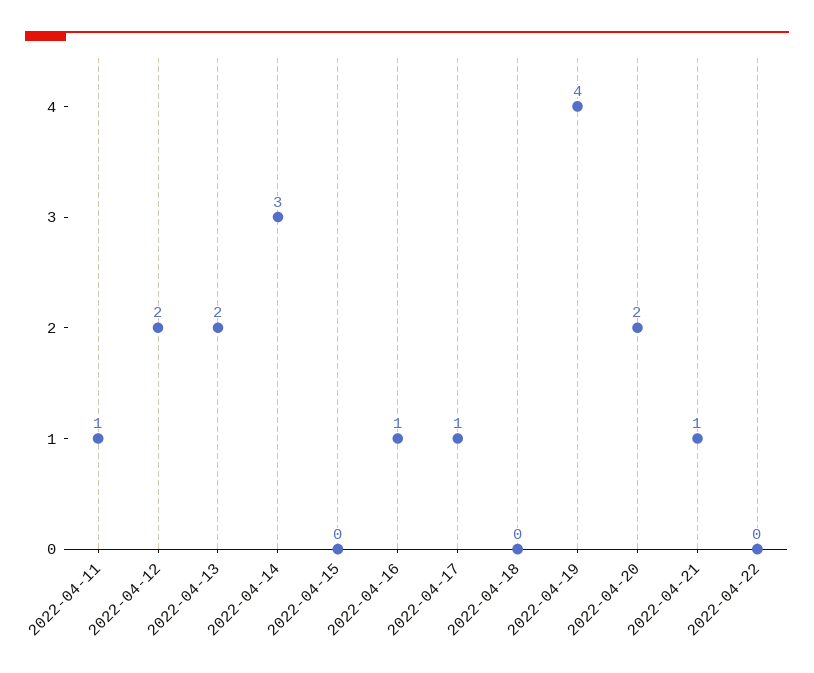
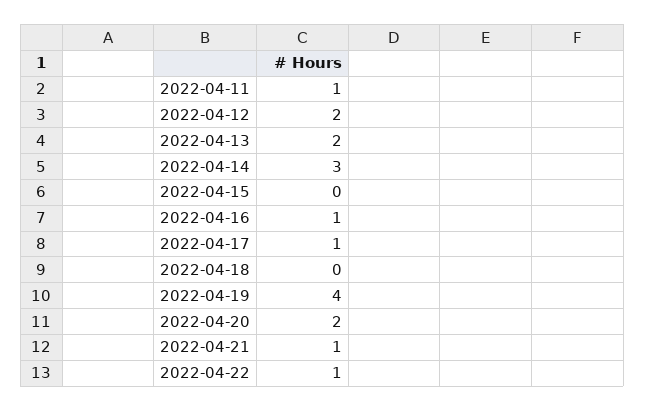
2022-04-22: 0 -> 1

